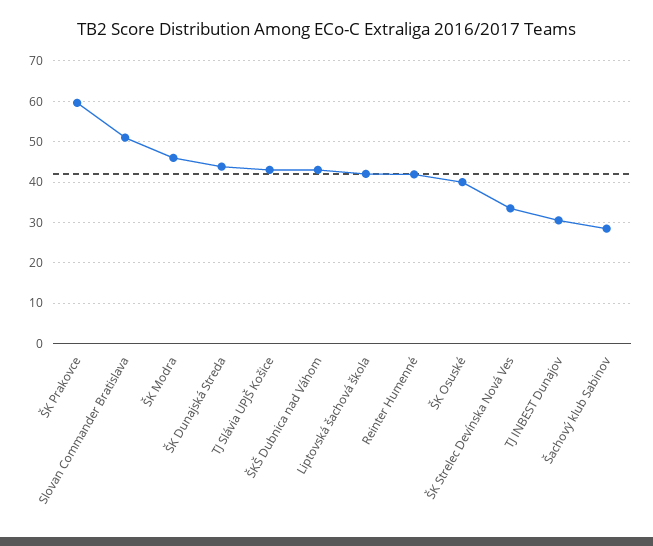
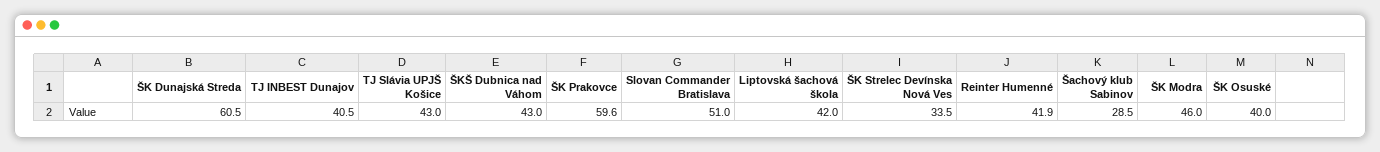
ŠK Dunajská Streda: 44 -> 60.5
TJ INBEST Dunajov: 30 -> 40.5

